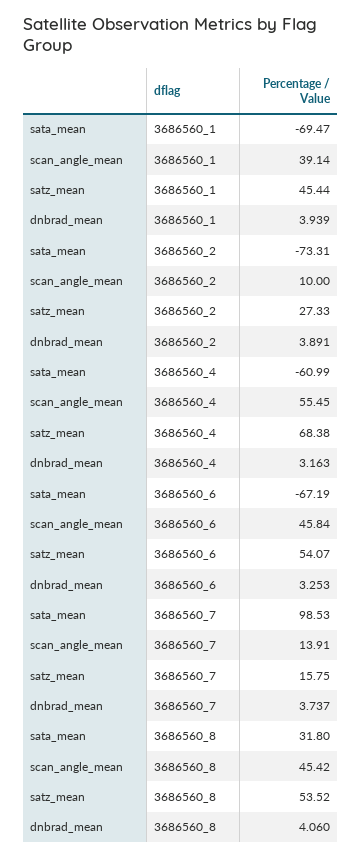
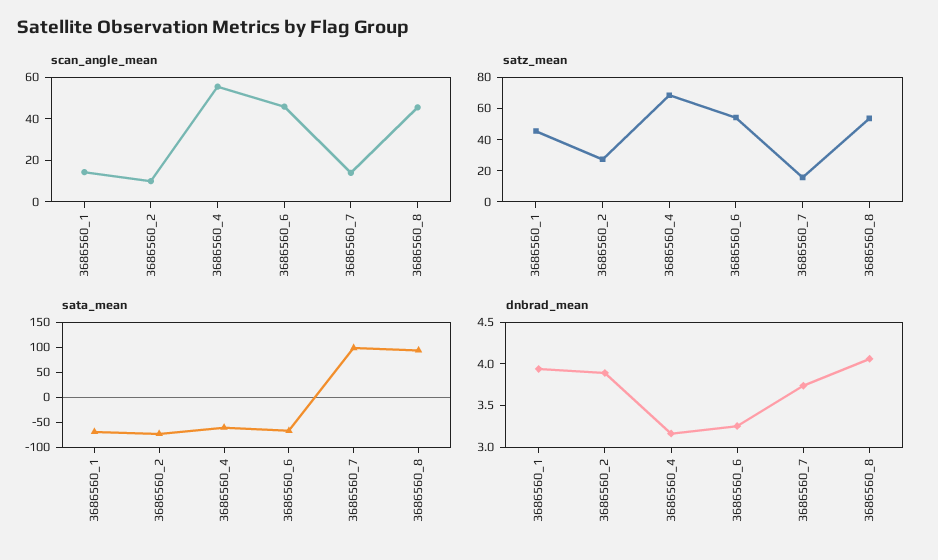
scan_angle_mean, 3686560_1: 39.14 -> 15
sata_mean, 3686560_8: 31.8 -> 100

